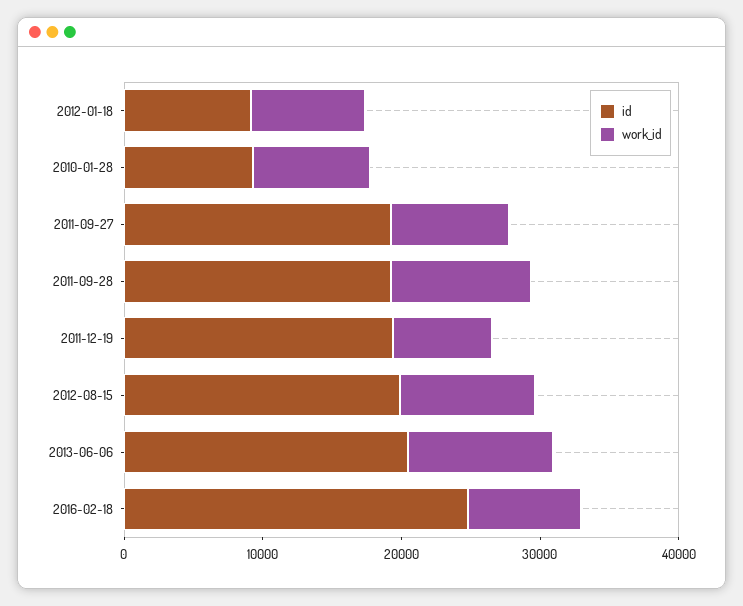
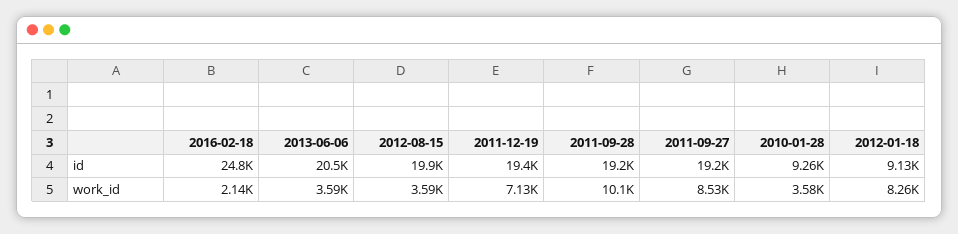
work_id, 2010-01-28: 8000 -> 3580
work_id, 2012-08-15: 10000 -> 3590
work_id, 2013-06-06: 10000 -> 3590
work_id, 2016-02-18: 8000 -> 2140

